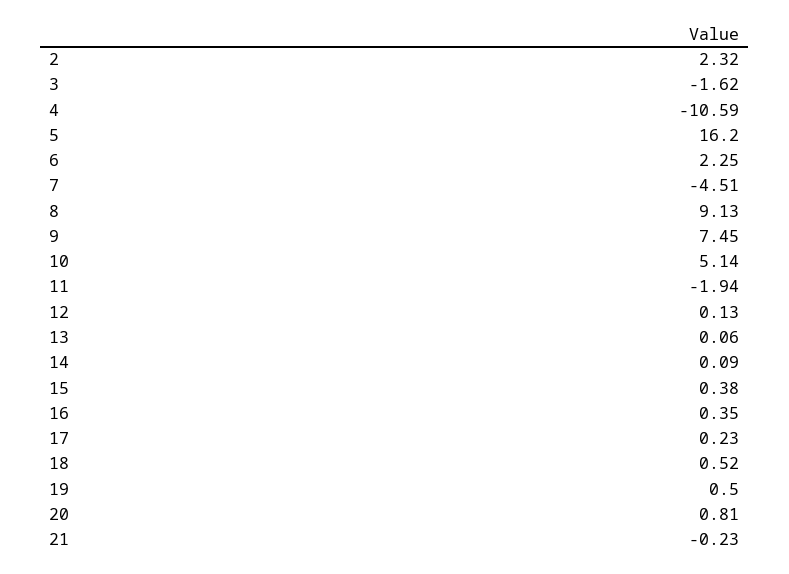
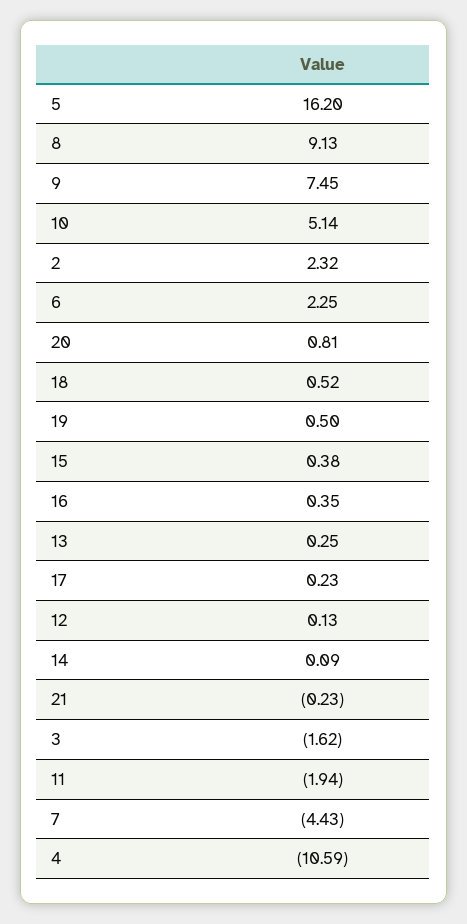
7: -4.51 -> -4.43
13: 0.06 -> 0.25

